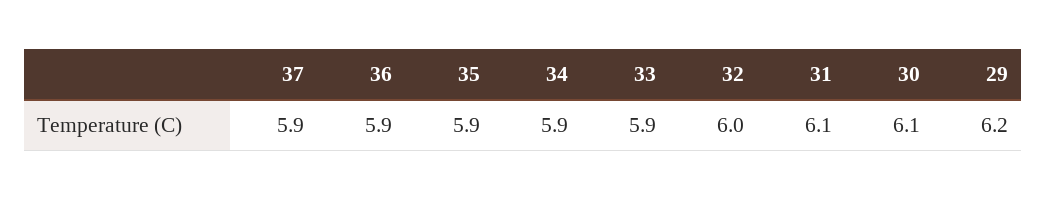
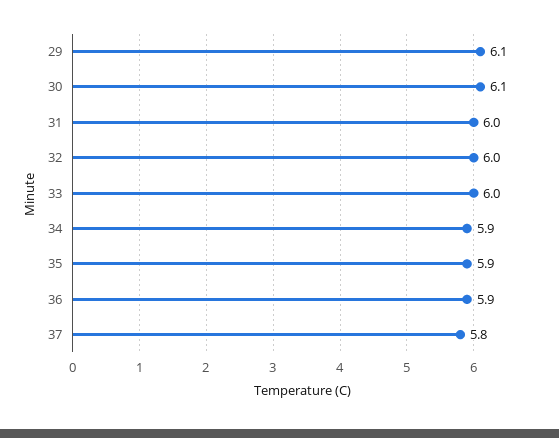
37: 5.9 -> 5.8
33: 5.9 -> 6
31: 6.1 -> 6
29: 6.2 -> 6.1

